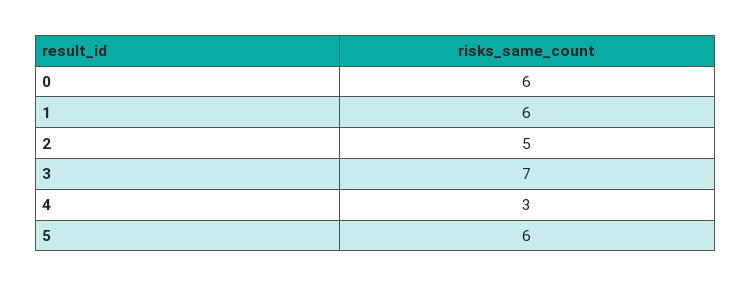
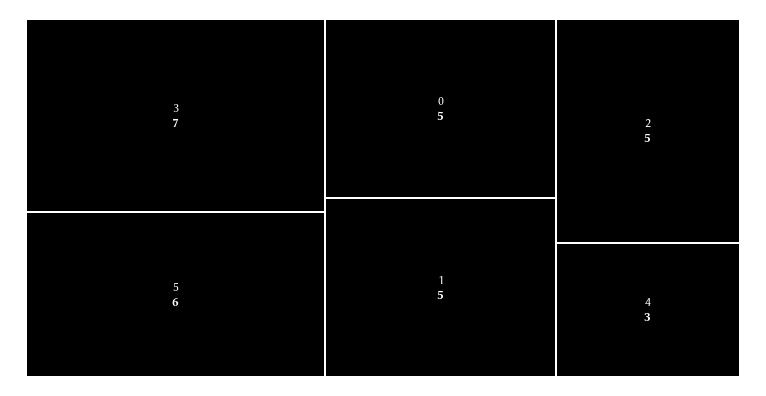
0: 6 -> 5
1: 6 -> 5

